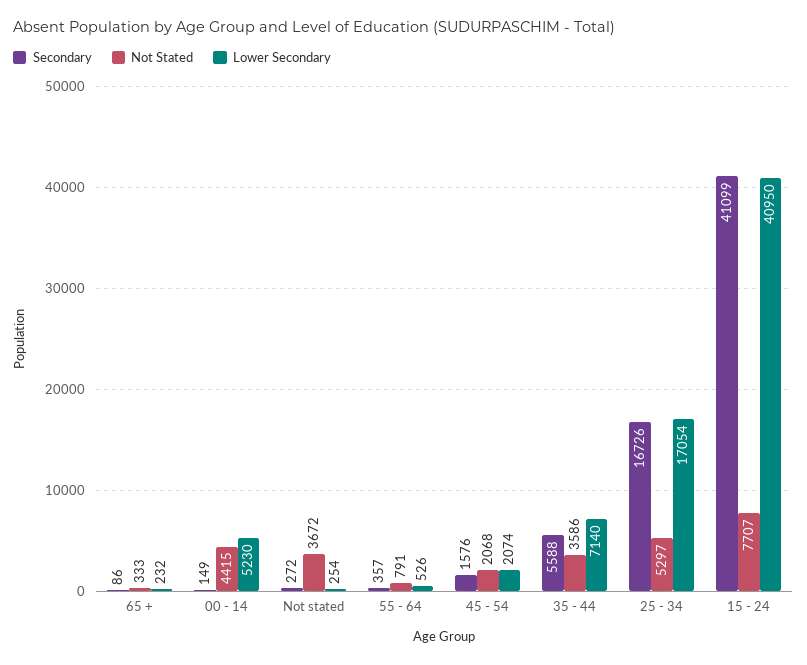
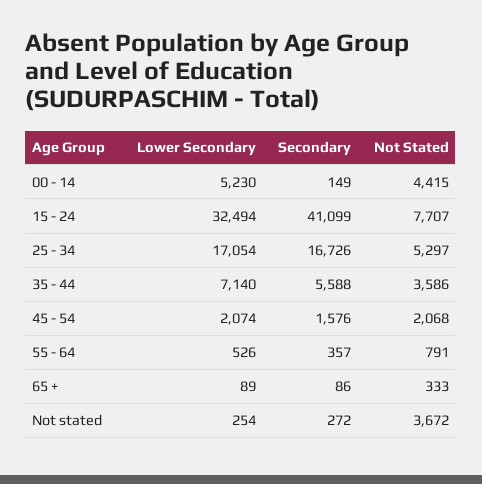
Lower Secondary, 65 +: 232 -> 89
Lower Secondary, 15 - 24: 40950 -> 32494

